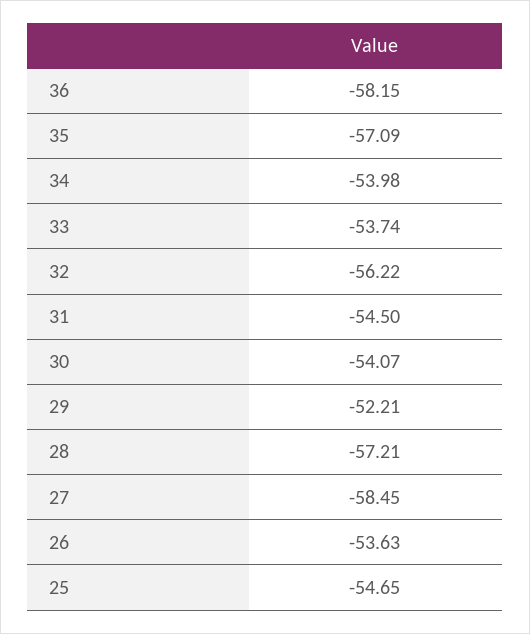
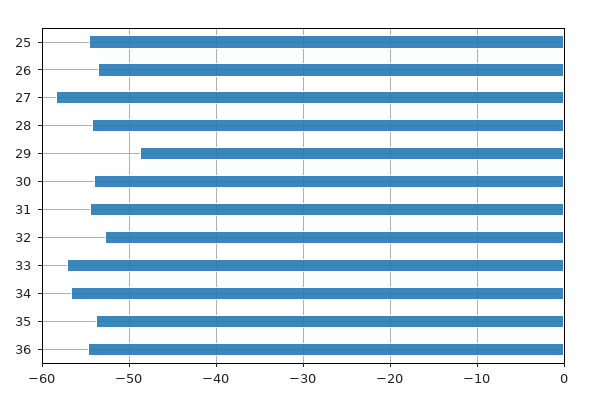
36: -58.15 -> -55
35: -57.09 -> -54
34: -53.98 -> -57
33: -53.74 -> -57
32: -56.22 -> -53
29: -52.21 -> -49
28: -57.21 -> -54

